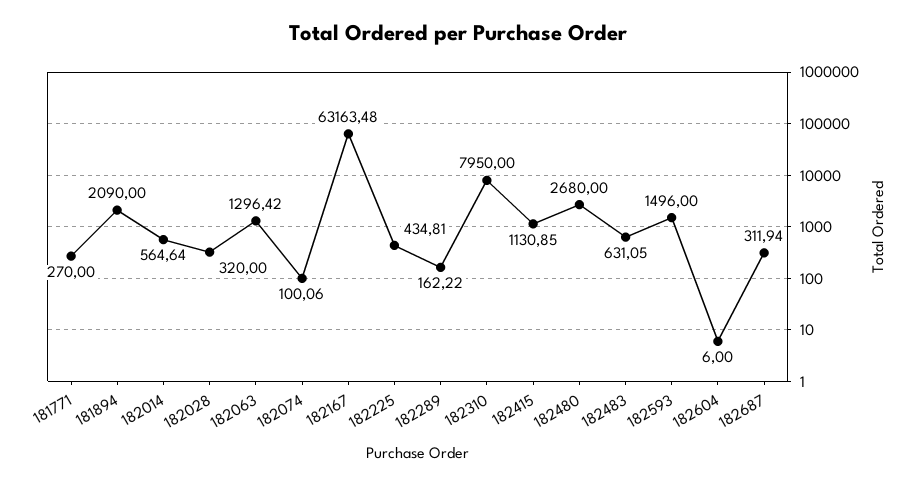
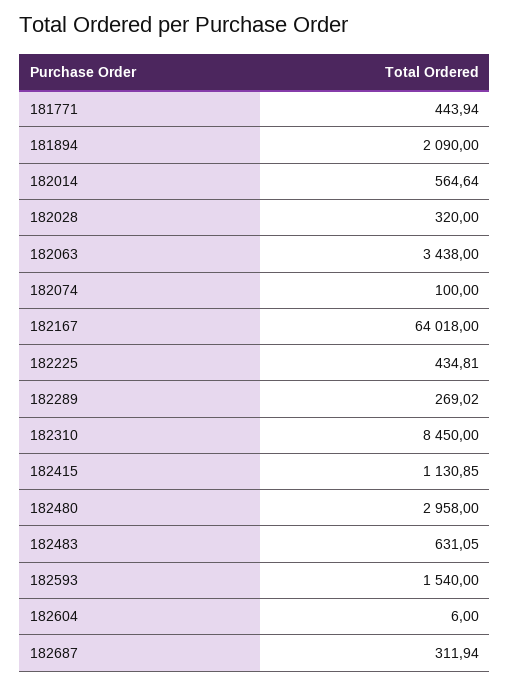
181771: 270 -> 443.94
182063: 1296.42 -> 3438
182074: 100.06 -> 100
182167: 63163.48 -> 64018
182289: 162.22 -> 269.02
182310: 7950 -> 8450
182480: 2680 -> 2958
182593: 1496 -> 1540

